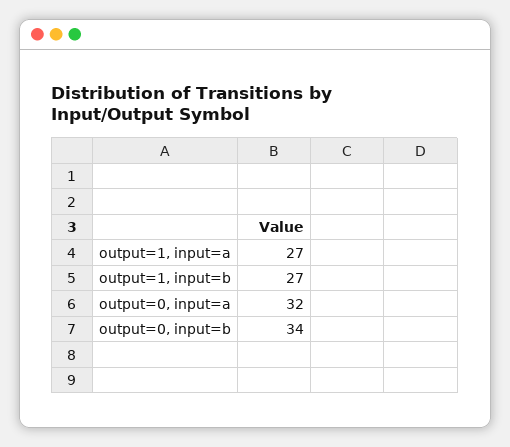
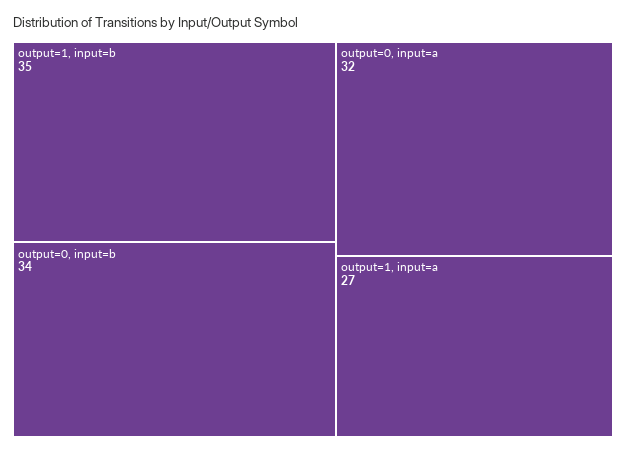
output=1, input=b: 27 -> 35

